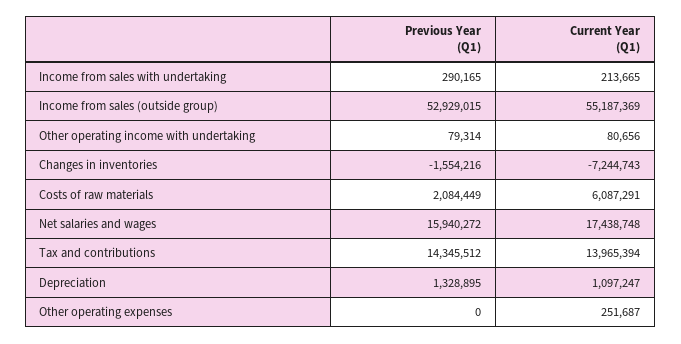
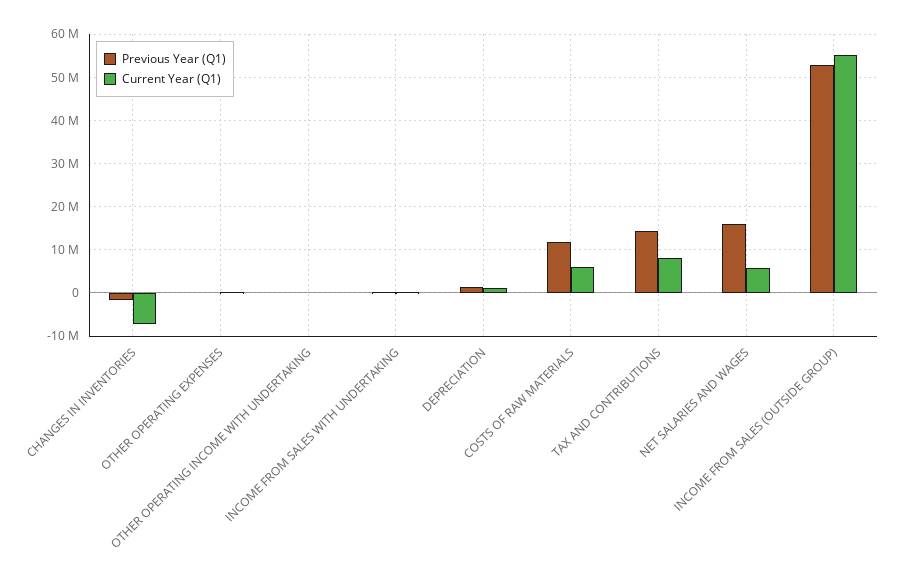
Previous Year (Q1), Costs of raw materials: 2084449 -> 12000000
Current Year (Q1), Net salaries and wages: 17438748 -> 6000000
Current Year (Q1), Tax and contributions: 13965394 -> 8000000

